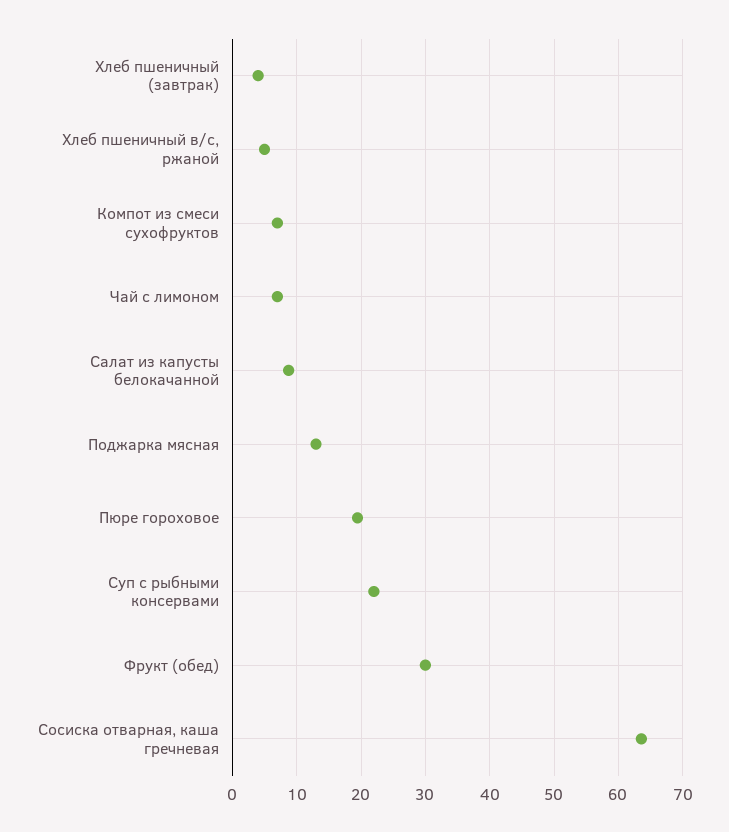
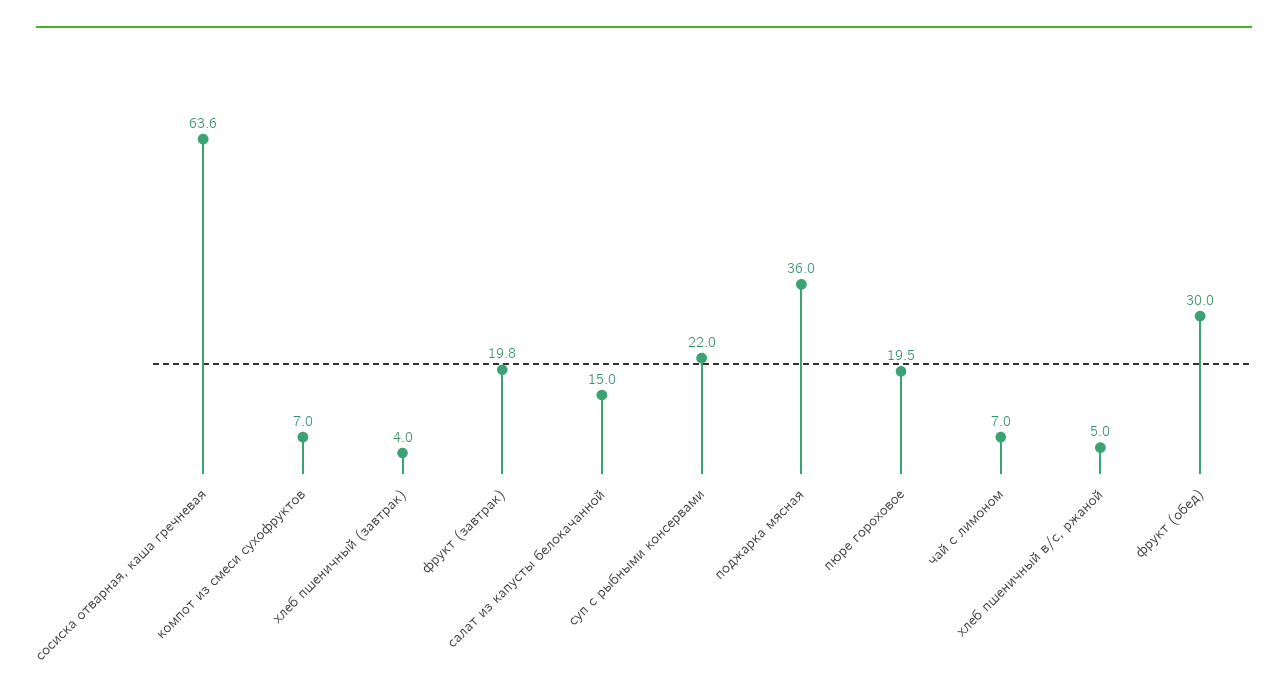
Салат из капусты белокачанной: 9 -> 15
Поджарка мясная: 13 -> 36
фрукт (завтрак): none -> 19.8

